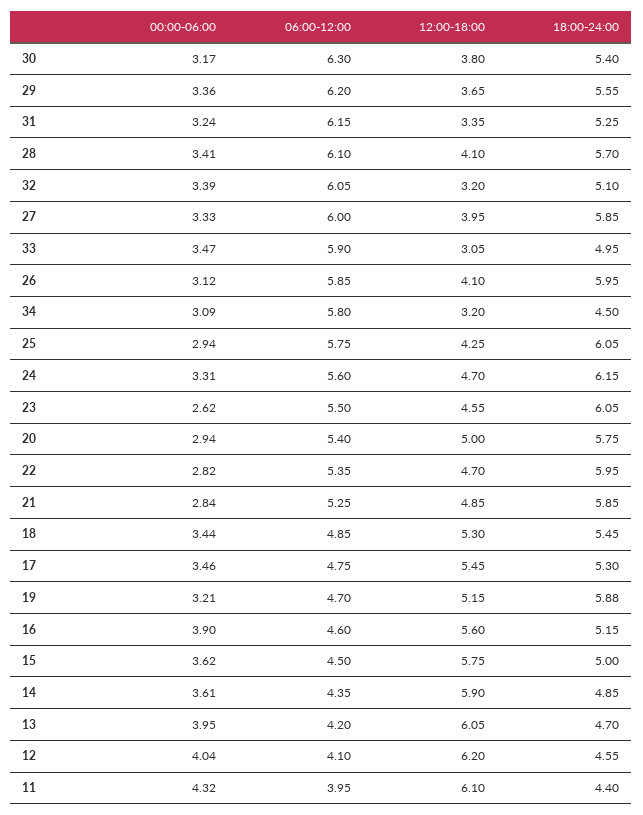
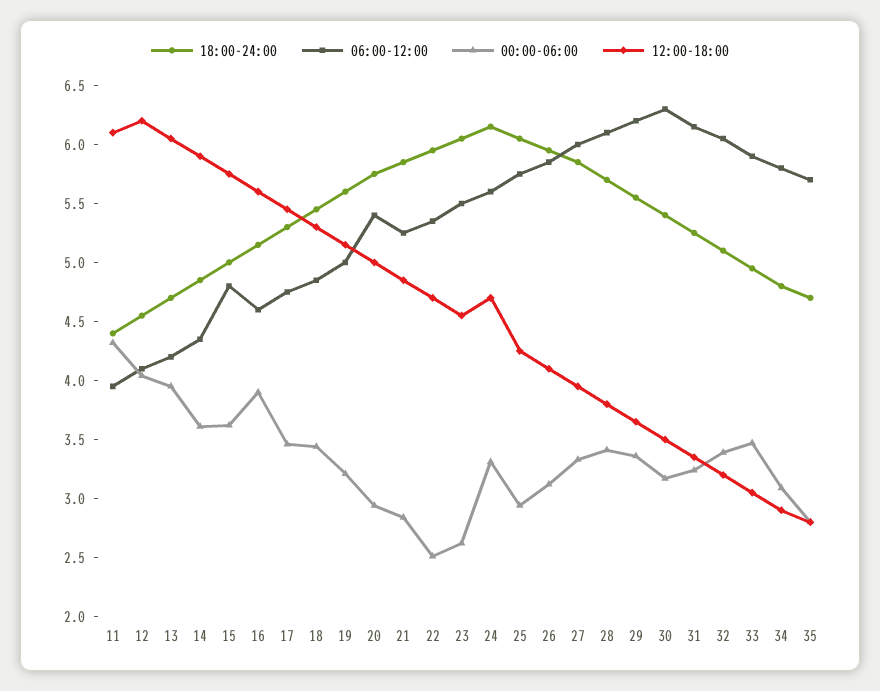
12:00-18:00, 30: 3.8 -> 3.5
12:00-18:00, 28: 4.1 -> 3.8
12:00-18:00, 34: 3.2 -> 2.9
18:00-24:00, 34: 4.5 -> 4.8
00:00-06:00, 22: 2.82 -> 2.5
06:00-12:00, 19: 4.7 -> 5
18:00-24:00, 19: 5.88 -> 5.6
06:00-12:00, 15: 4.5 -> 4.8
18:00-24:00, 35: none -> 4.7
06:00-12:00, 35: none -> 5.7
00:00-06:00, 35: none -> 2.8
12:00-18:00, 35: none -> 2.8

